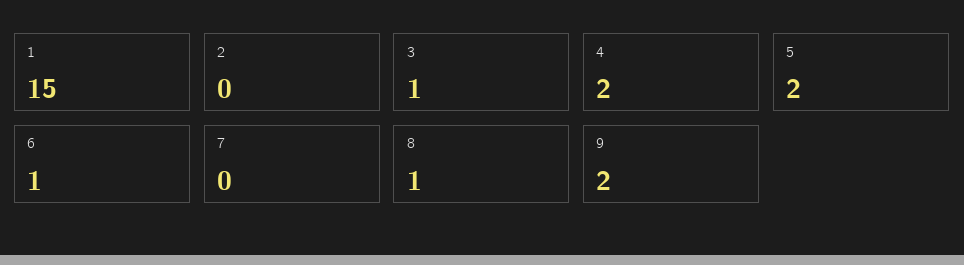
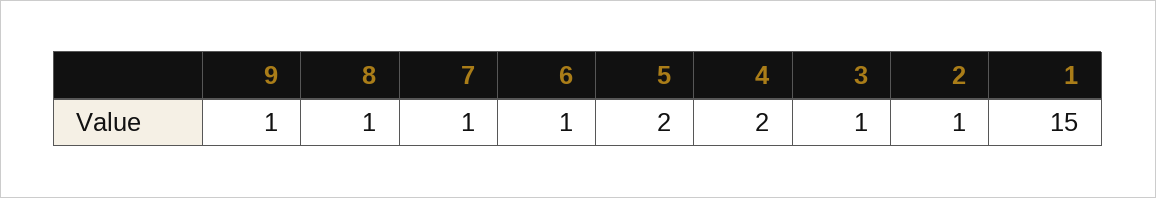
2: 0 -> 1
7: 0 -> 1
9: 2 -> 1

